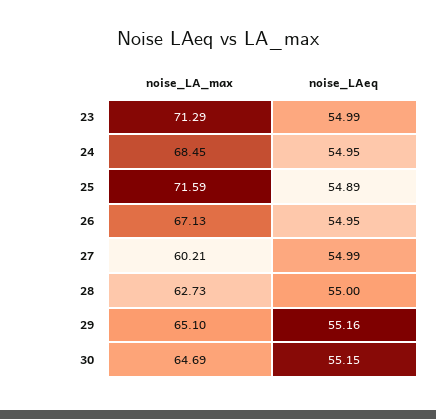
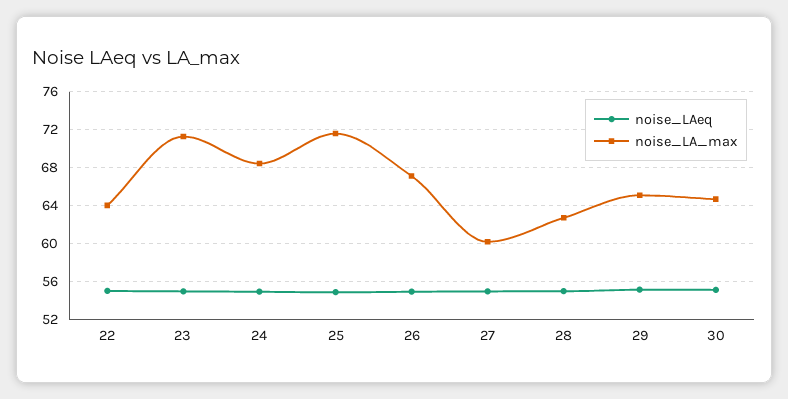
noise_LAeq, 22: none -> 55
noise_LA_max, 22: none -> 64

